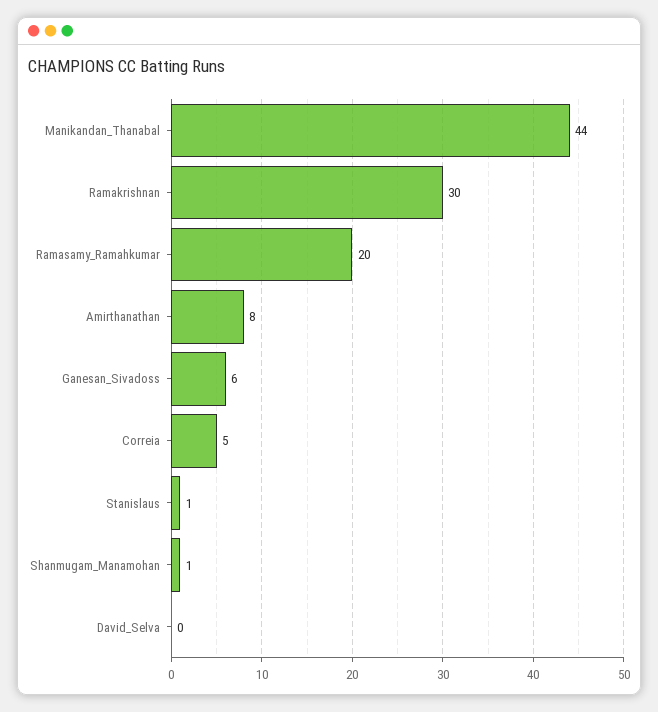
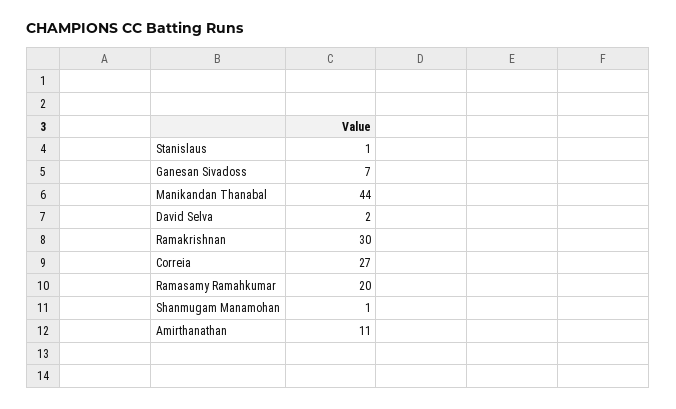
Amirthanathan: 8 -> 11
Ganesan_Sivadoss: 6 -> 7
Correia: 5 -> 27
David_Selva: 0 -> 2

